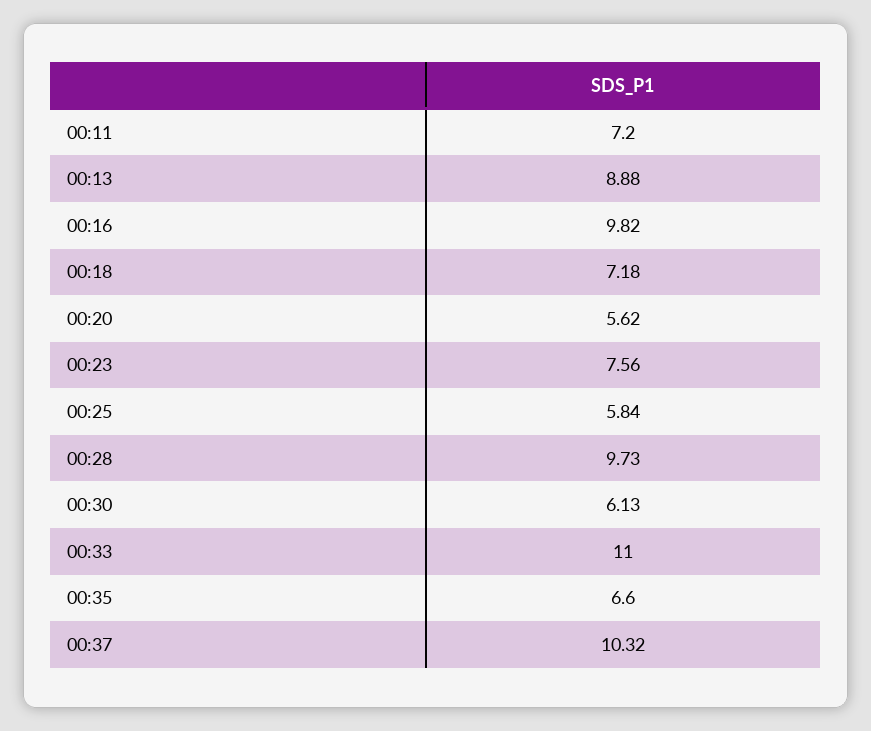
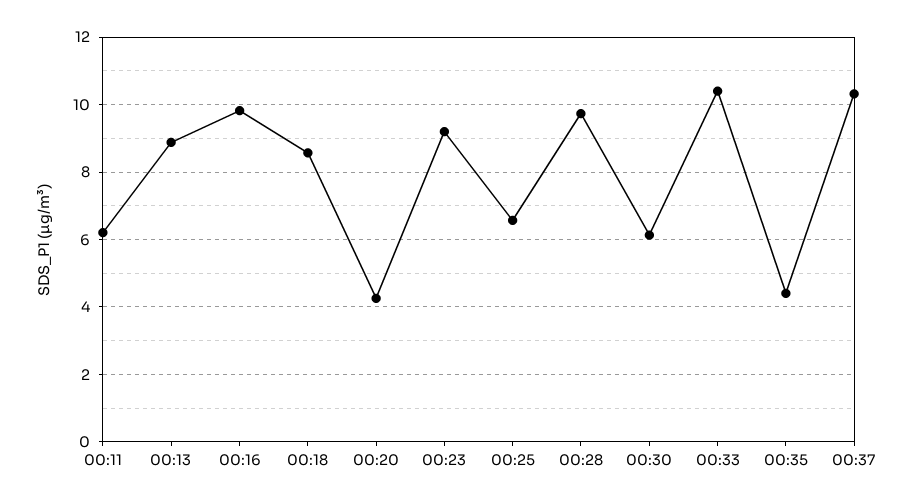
00:11: 7.2 -> 6.2
00:18: 7.18 -> 8.6
00:20: 5.62 -> 4.2
00:23: 7.56 -> 9.2
00:25: 5.84 -> 6.6
00:33: 11 -> 10.4
00:35: 6.6 -> 4.4

